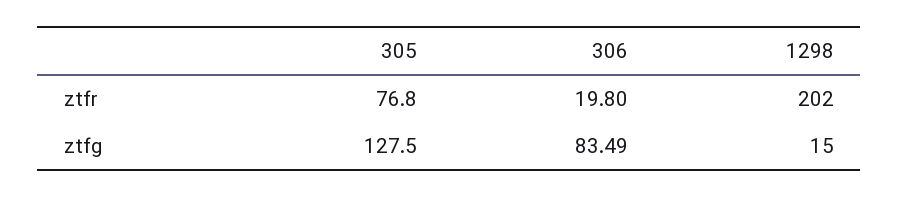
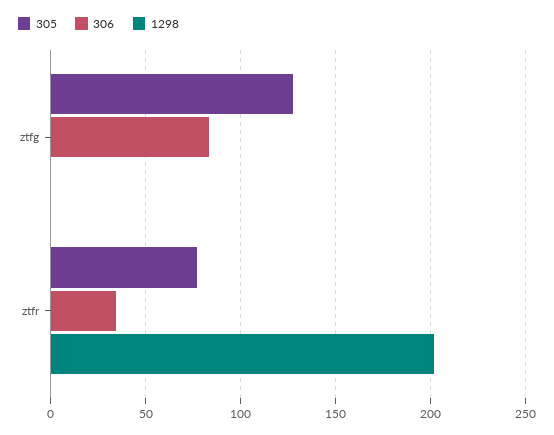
306, ztfr: 19.8 -> 35
1298, ztfg: 15 -> 0

